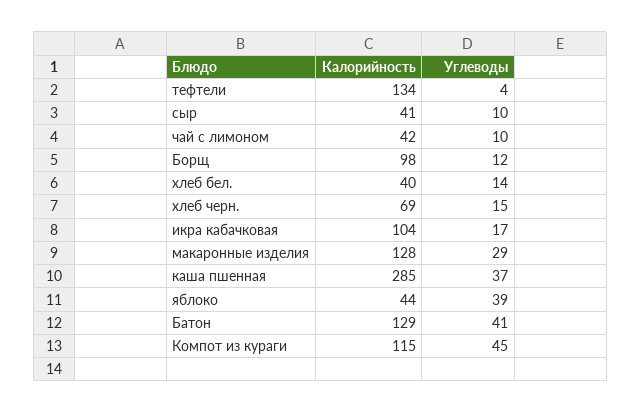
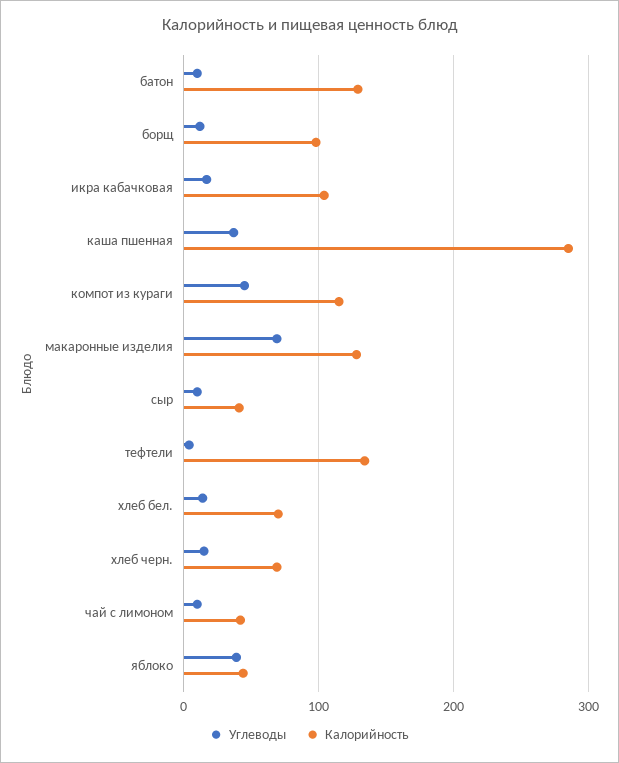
Калорийность, хлеб бел.: 40 -> 70
Углеводы, макаронные изделия: 29 -> 70
Углеводы, Батон: 41 -> 10

